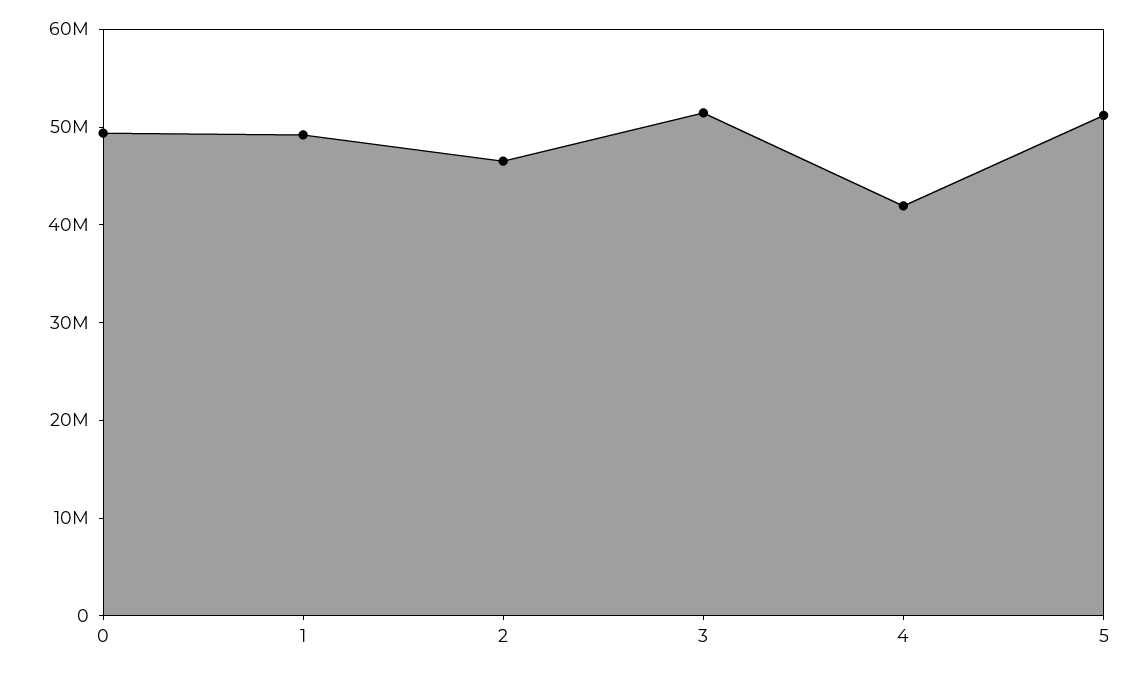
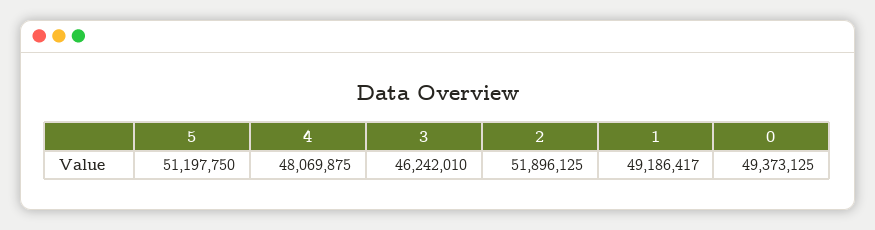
2: 46000000 -> 51896125
3: 52000000 -> 46242010
4: 42000000 -> 48069875

